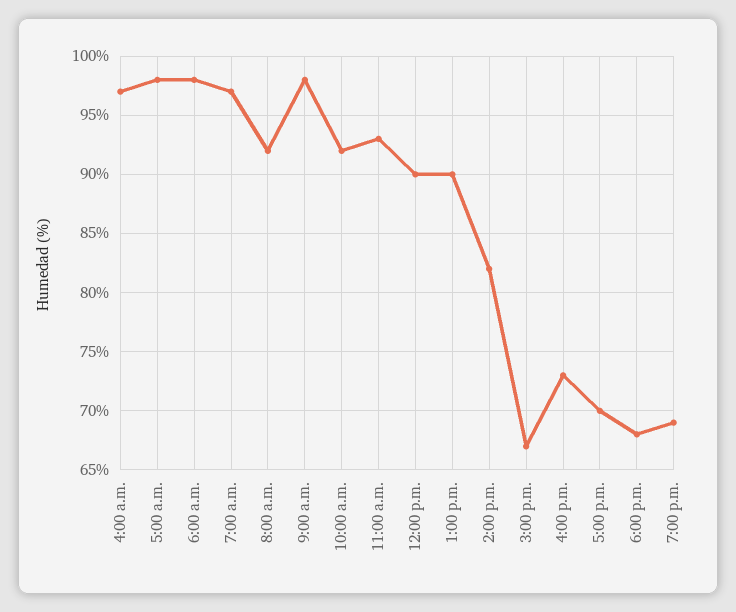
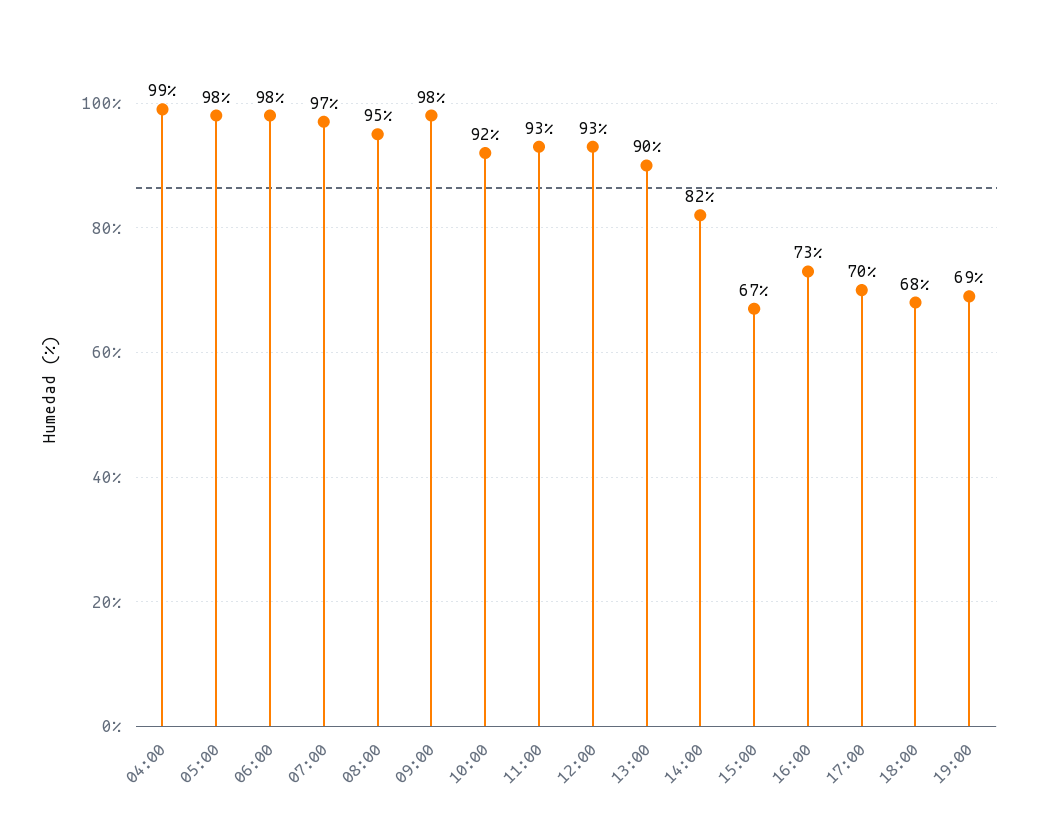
4:00 a.m.: 97 -> 99
8:00 a.m.: 92 -> 95
12:00 p.m.: 90 -> 93

